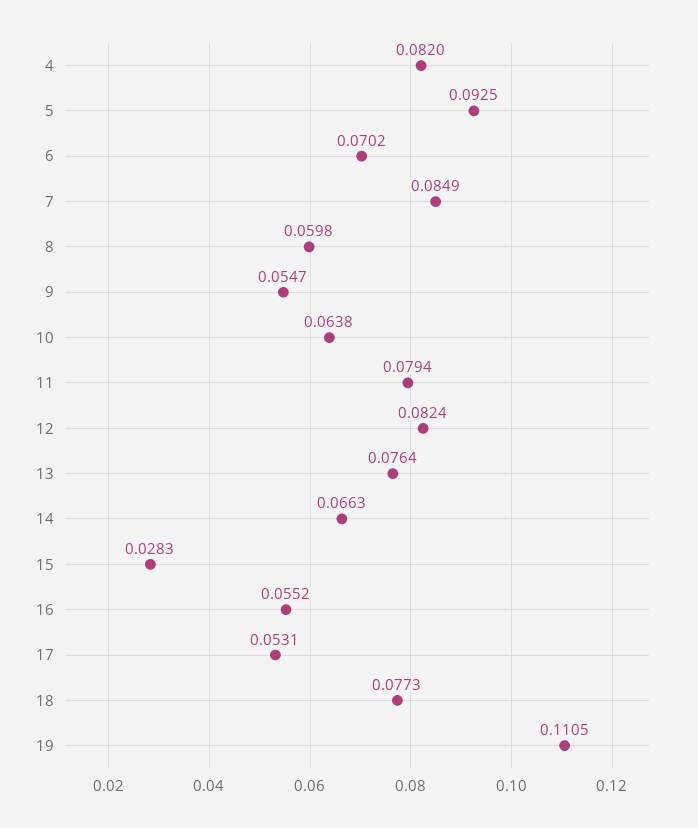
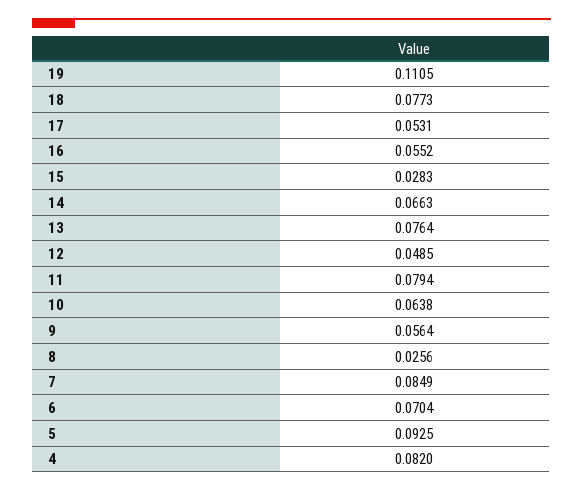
6: 0.0702 -> 0.0704
8: 0.0598 -> 0.0256
9: 0.0547 -> 0.0564
12: 0.0824 -> 0.0485

